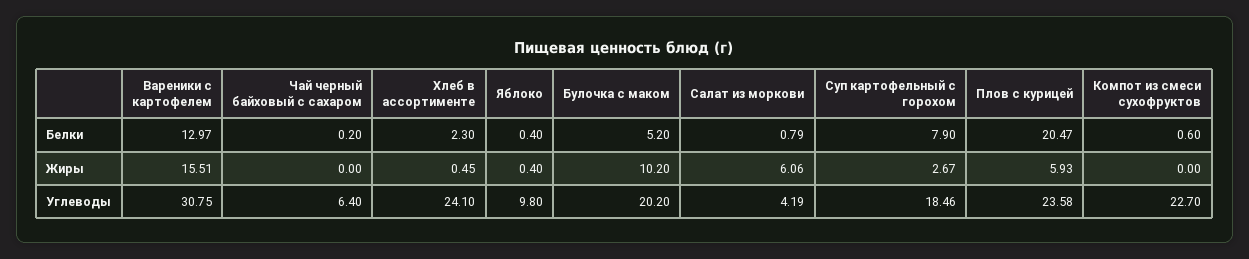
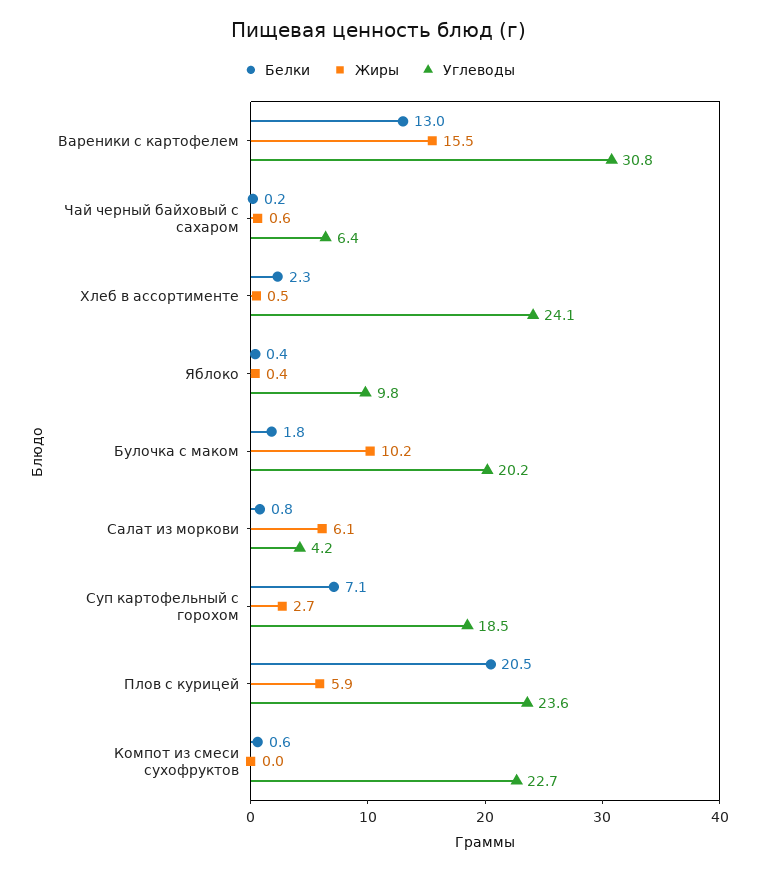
Белки, Булочка с маком: 5.2 -> 1.8
Белки, Суп картофельный с горохом: 7.9 -> 7.1
Жиры, Чай черный байховый с сахаром: 0 -> 0.6

